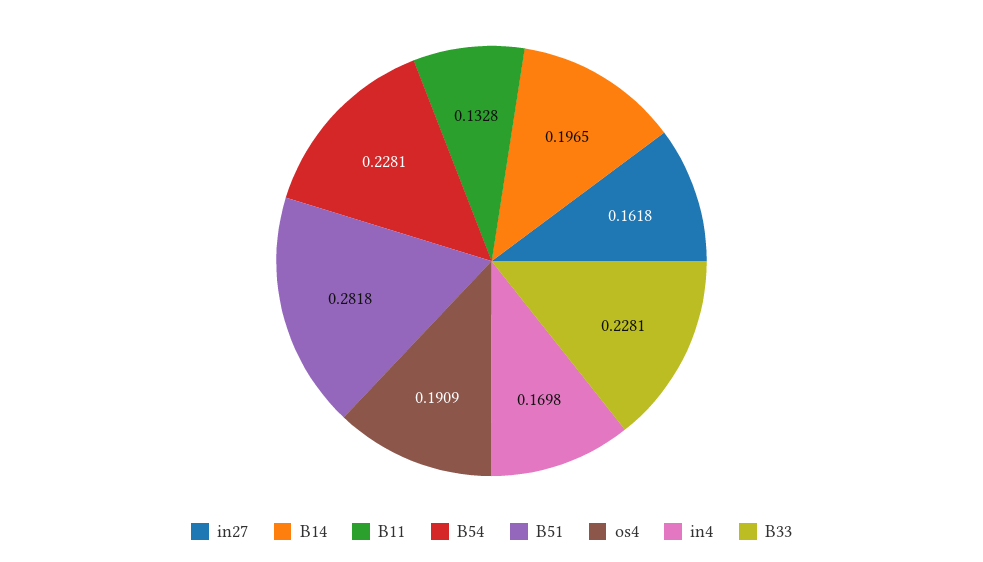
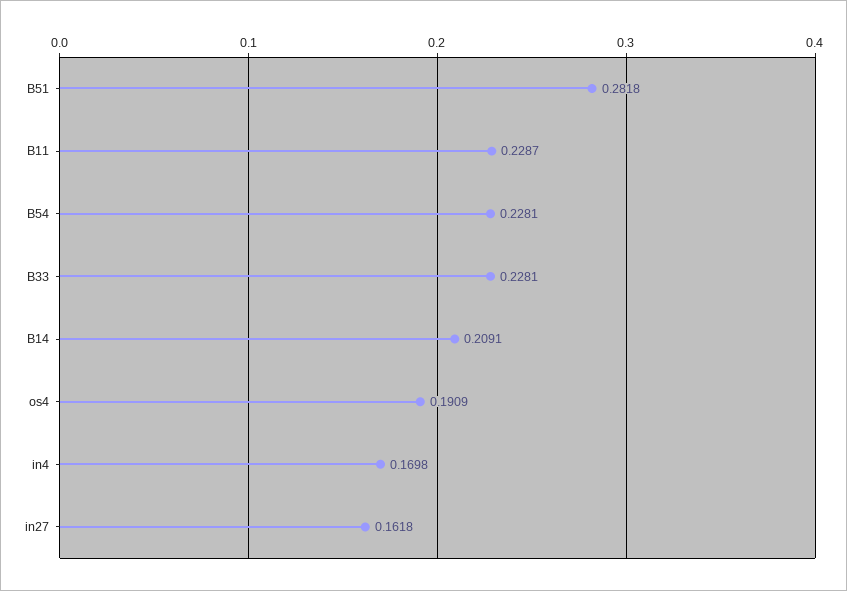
B14: 0.1965 -> 0.2091
B11: 0.1328 -> 0.2287

